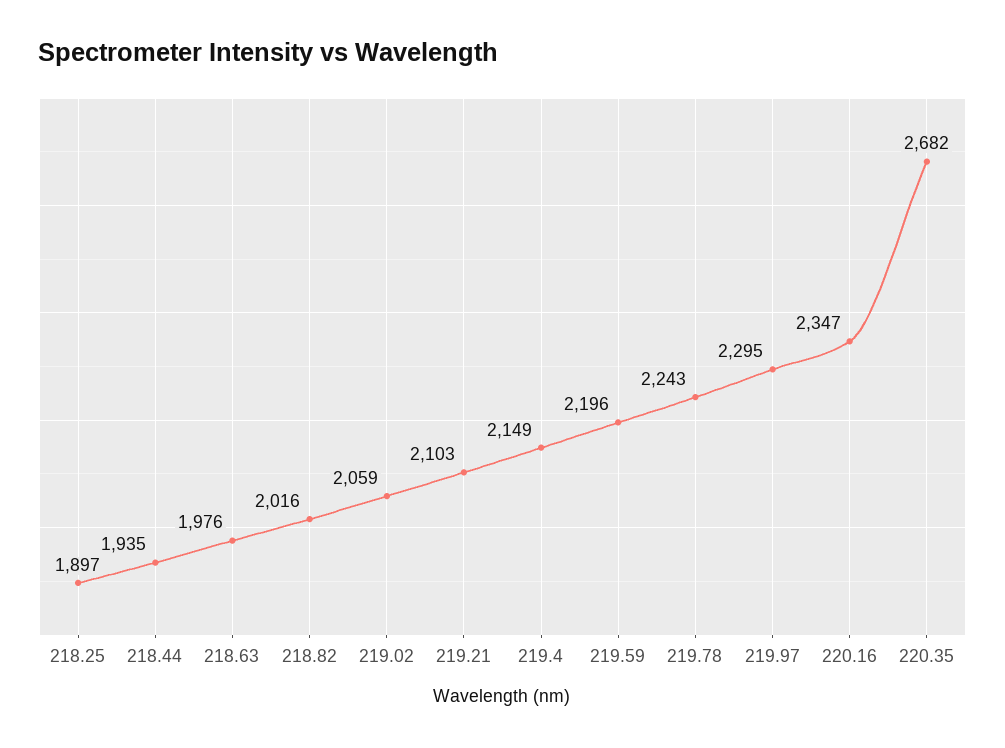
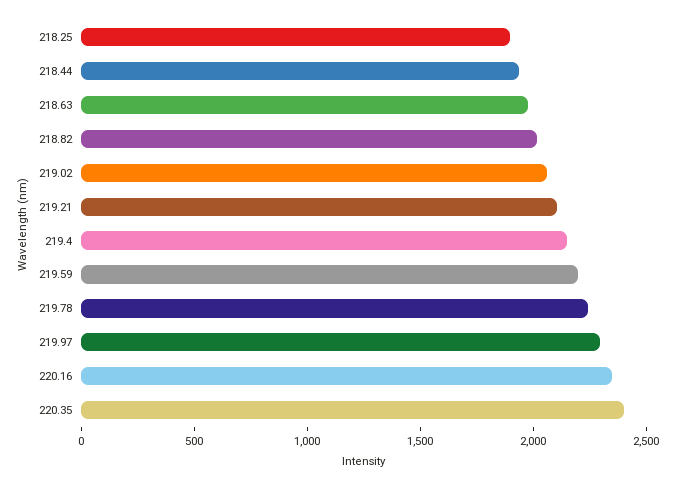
220.35: 2682 -> 2400

